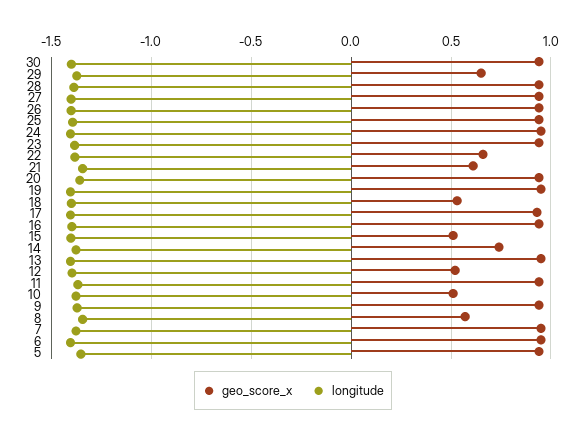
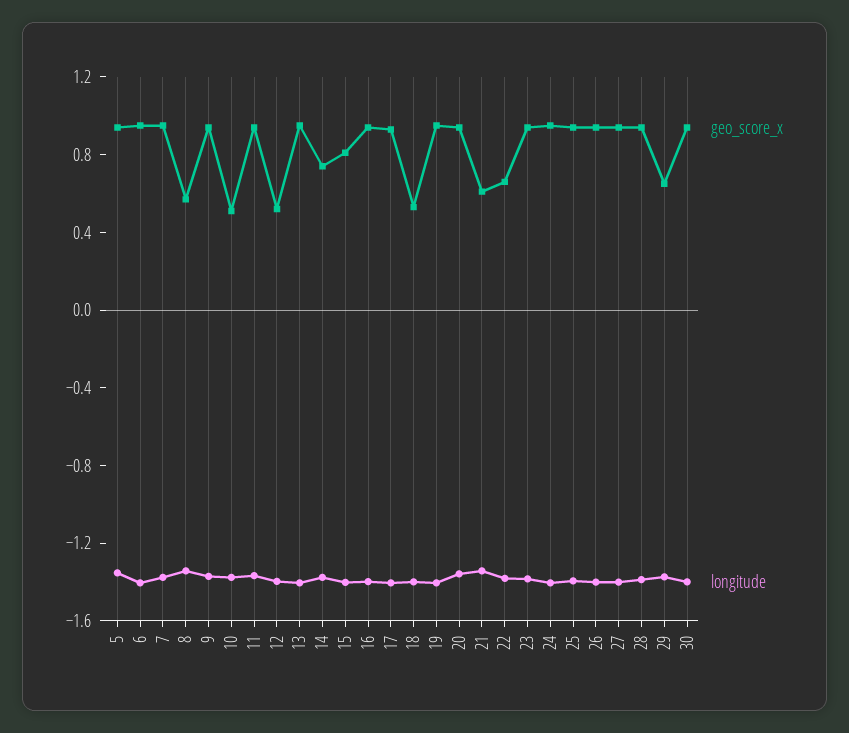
geo_score_x, 15: 0.5 -> 0.8

